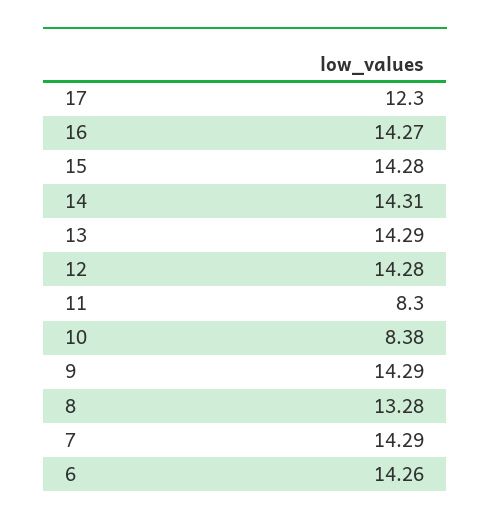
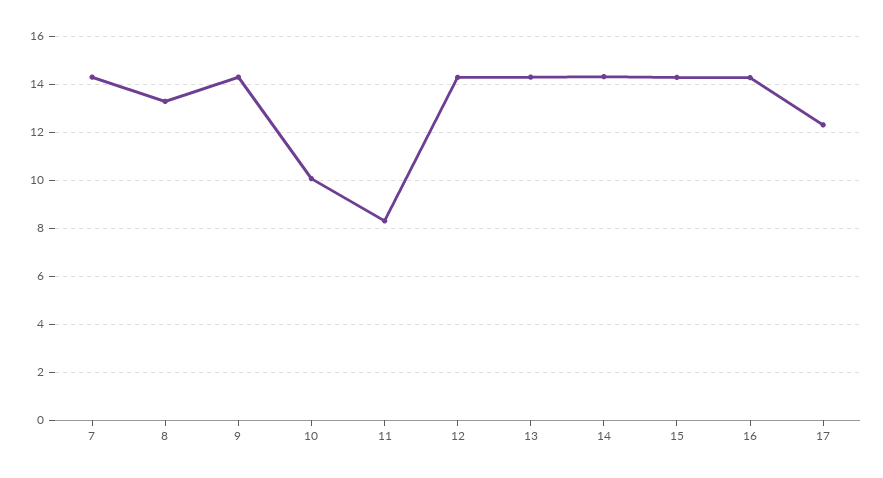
10: 8.38 -> 10
6: 14.26 -> none

